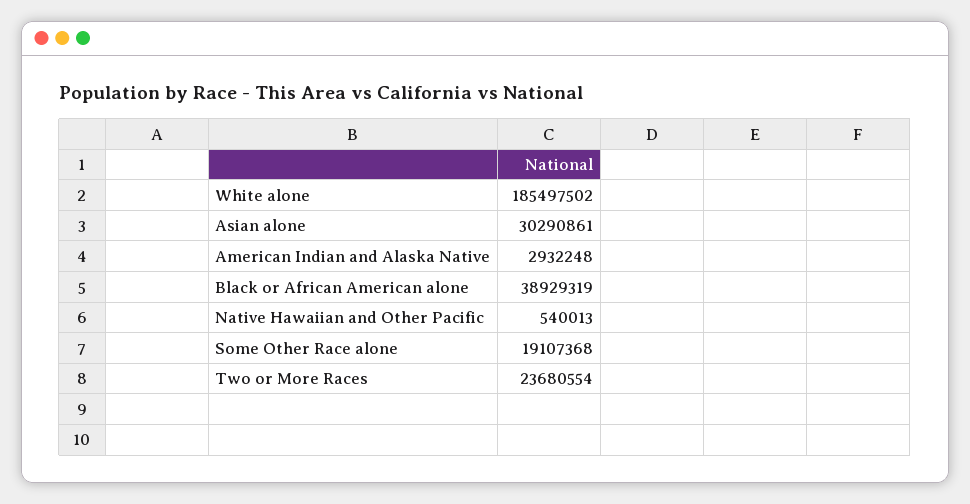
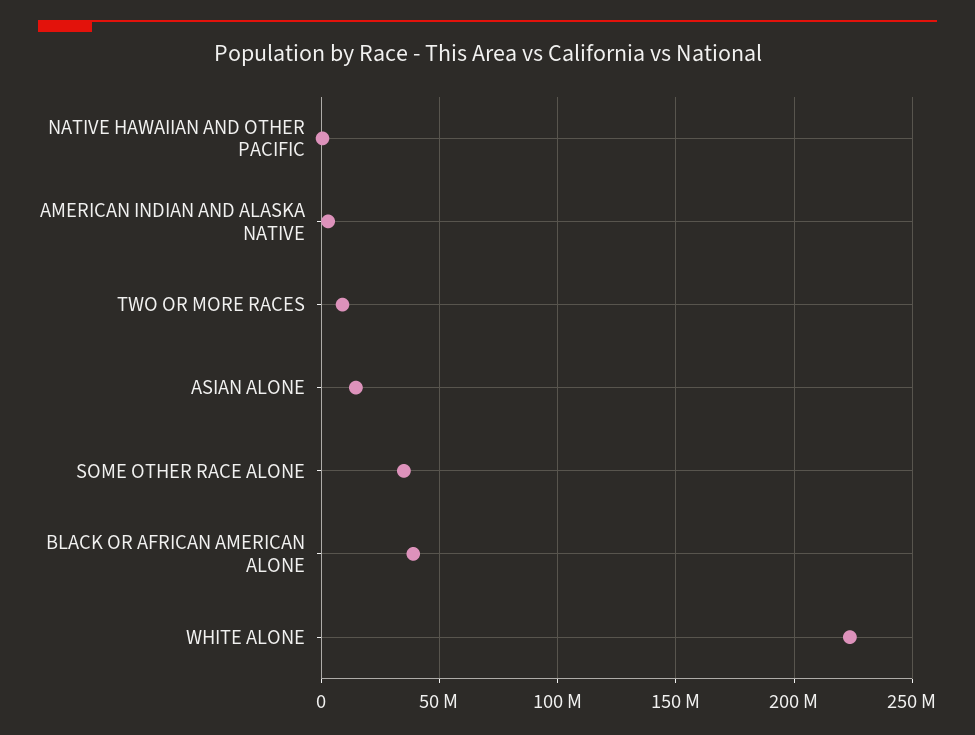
White alone: 185497502 -> 225000000
Asian alone: 30290861 -> 15000000
Some Other Race alone: 19107368 -> 35000000
Two or More Races: 23680554 -> 10000000

